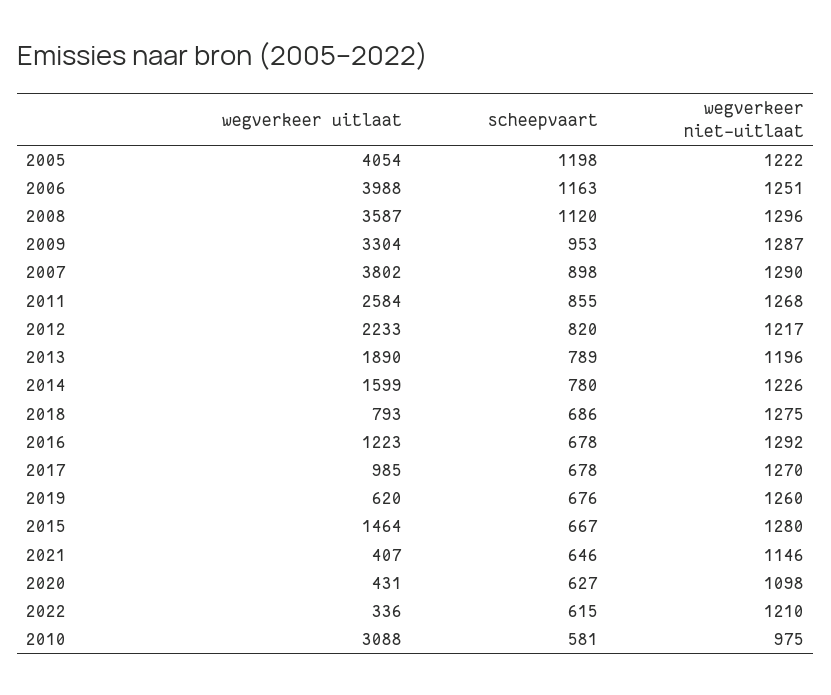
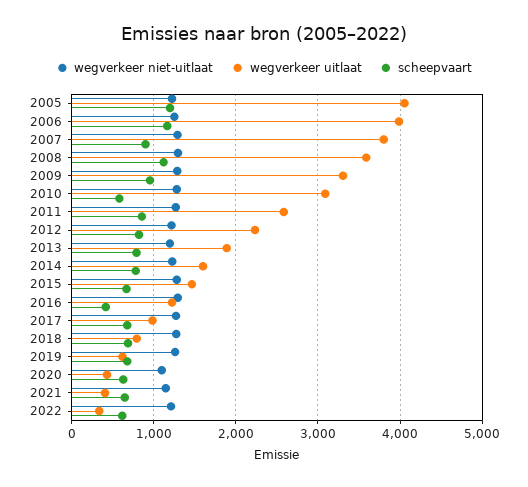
scheepvaart, 2016: 678 -> 400
wegverkeer niet-uitlaat, 2010: 975 -> 1300

